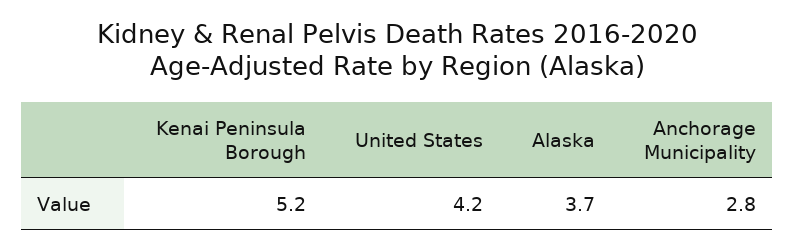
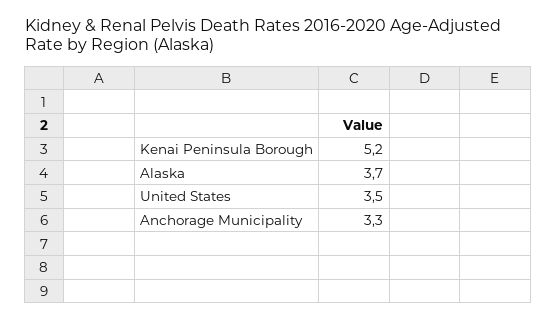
United States: 4.2 -> 3.5
Anchorage Municipality: 2.8 -> 3.3

